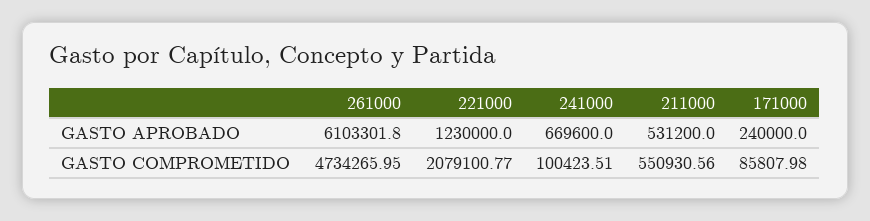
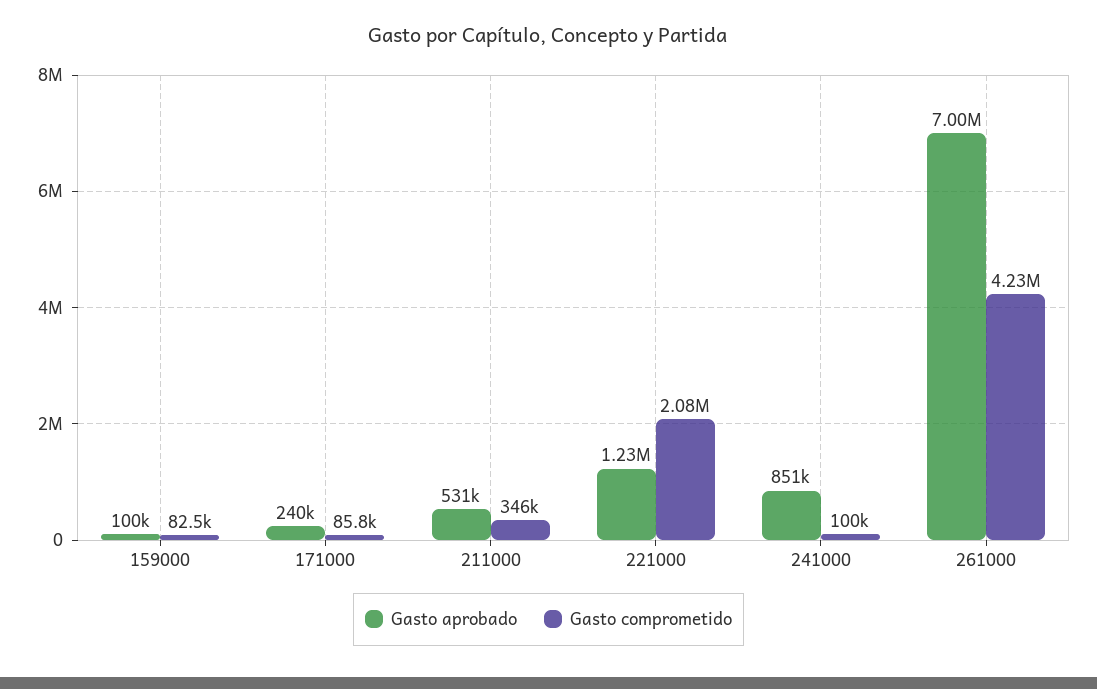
GASTO APROBADO, 261000: 6103301.8 -> 7000000
GASTO APROBADO, 241000: 669600 -> 851000
GASTO COMPROMETIDO, 261000: 4734265.95 -> 4230000
GASTO COMPROMETIDO, 211000: 550930.56 -> 346000
GASTO APROBADO, 159000: none -> 100000
GASTO COMPROMETIDO, 159000: none -> 82500

